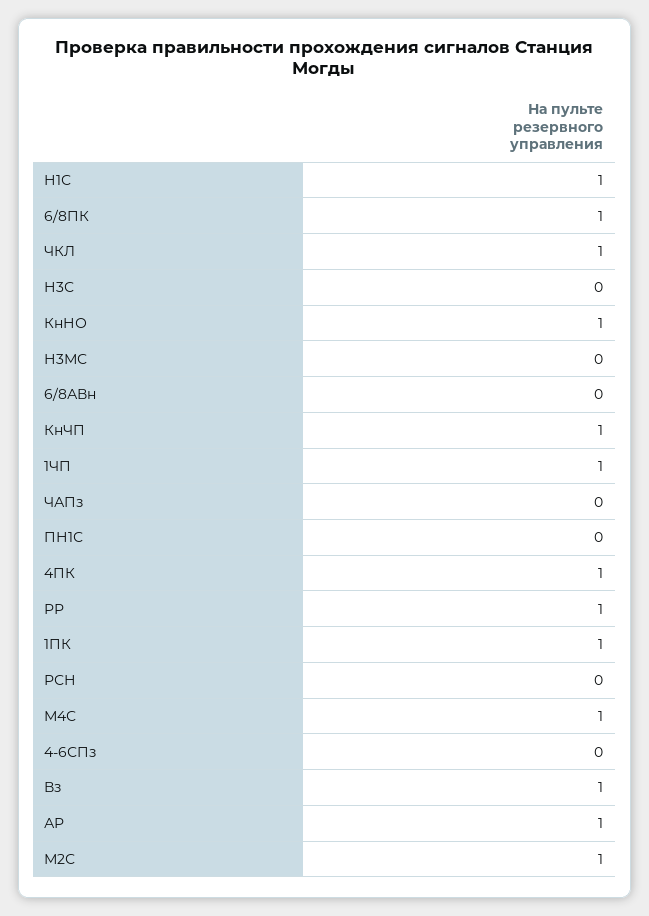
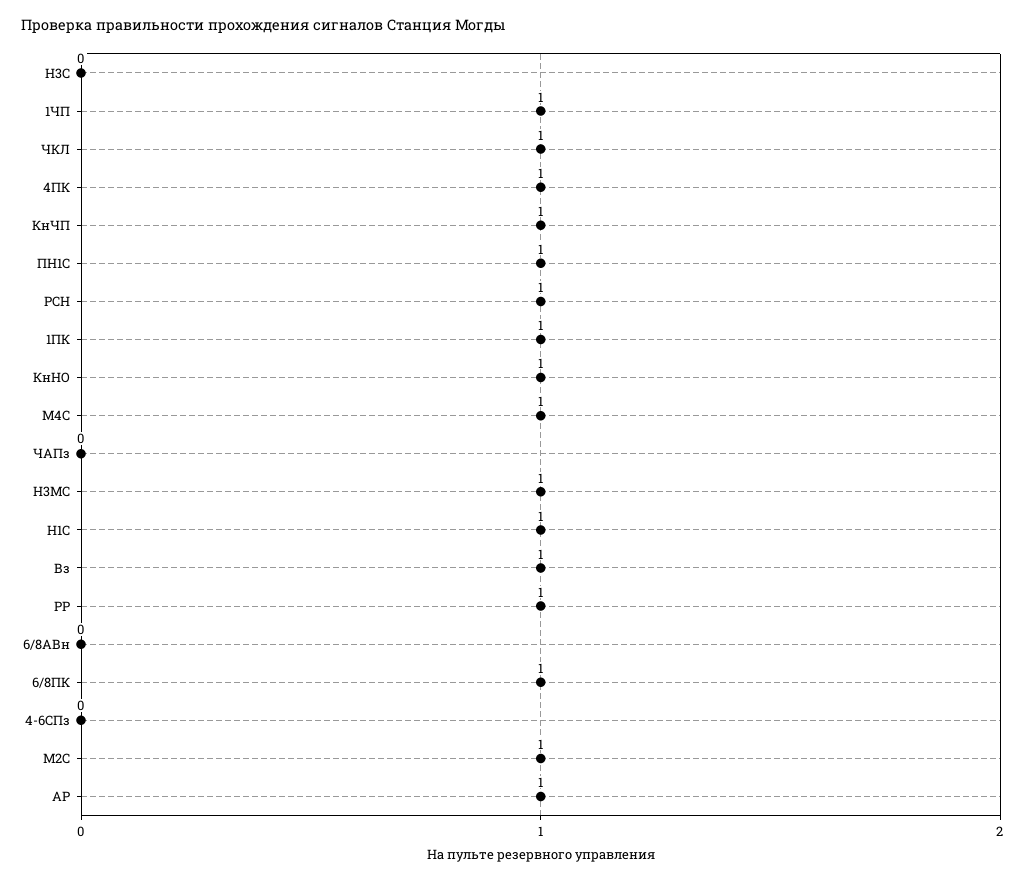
Н3МС: 0 -> 1
ПН1С: 0 -> 1
РСН: 0 -> 1

